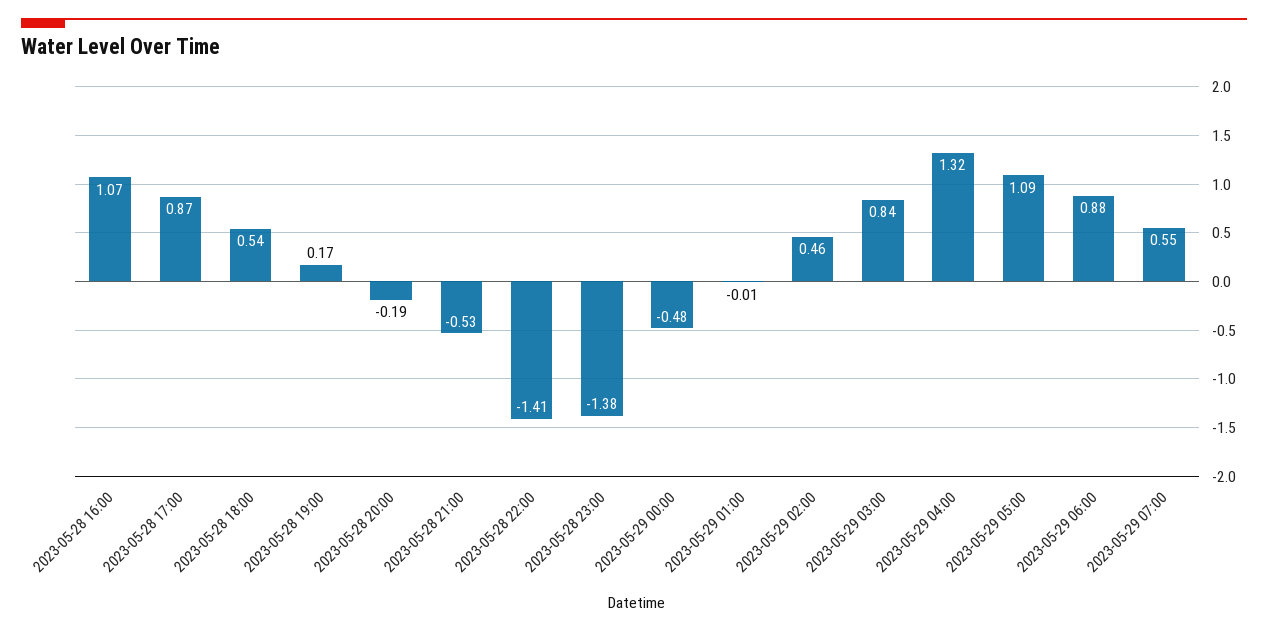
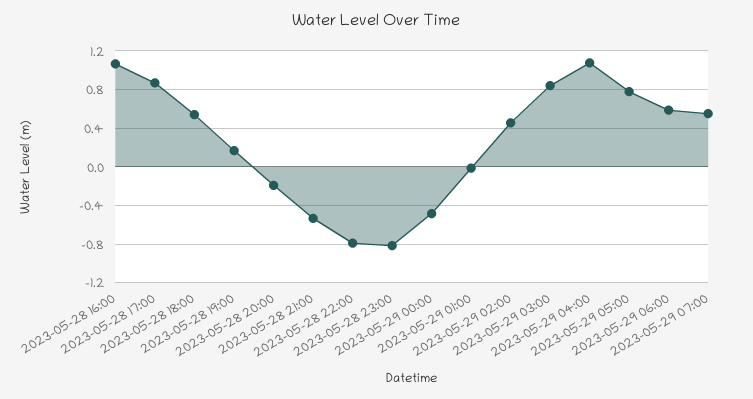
2023-05-28 22:00: -1.41 -> -0.8
2023-05-28 23:00: -1.38 -> -0.8
2023-05-29 04:00: 1.32 -> 1.1
2023-05-29 05:00: 1.09 -> 0.8
2023-05-29 06:00: 0.88 -> 0.6

